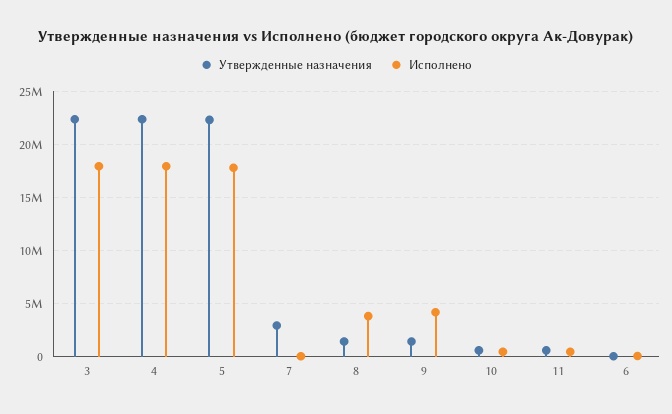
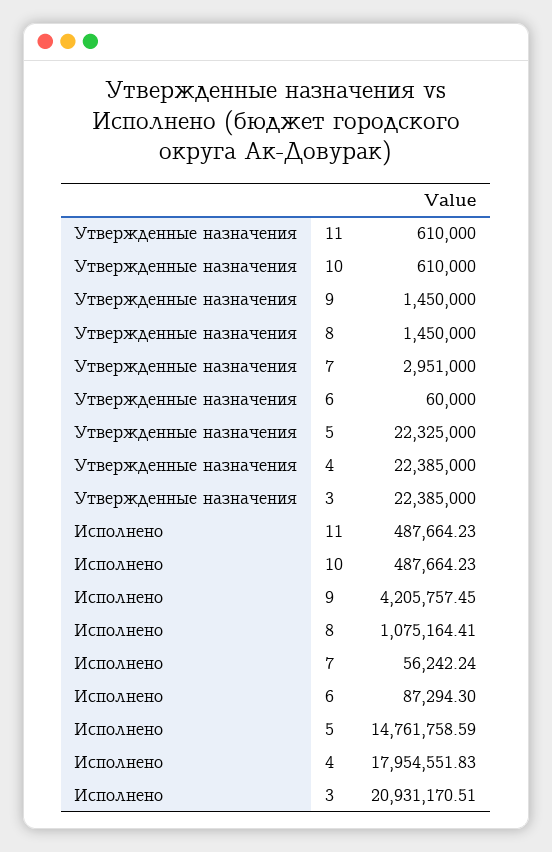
Исполнено, 3: 18000000 -> 20931170.51
Исполнено, 5: 18000000 -> 14761758.59
Исполнено, 8: 4000000 -> 1075164.41

